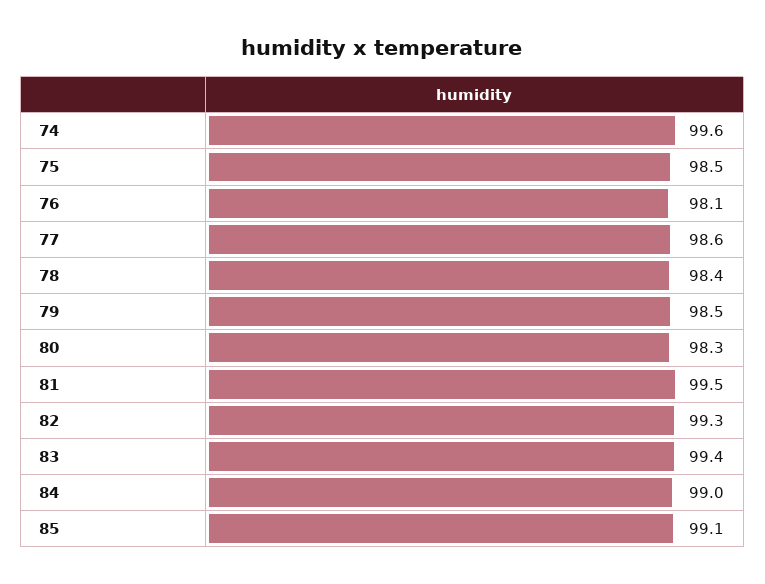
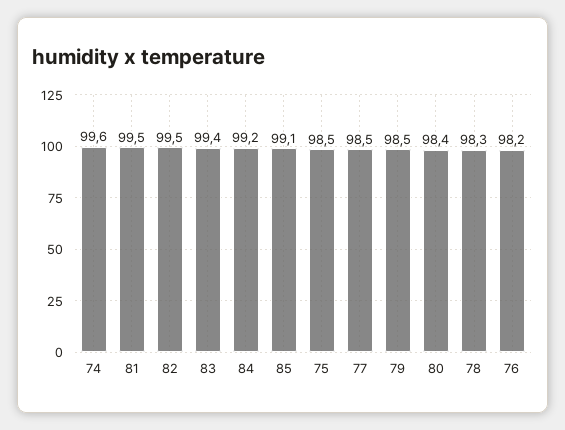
76: 98.1 -> 98.2
77: 98.6 -> 98.5
78: 98.4 -> 98.3
80: 98.3 -> 98.4
82: 99.3 -> 99.5
84: 99 -> 99.2

